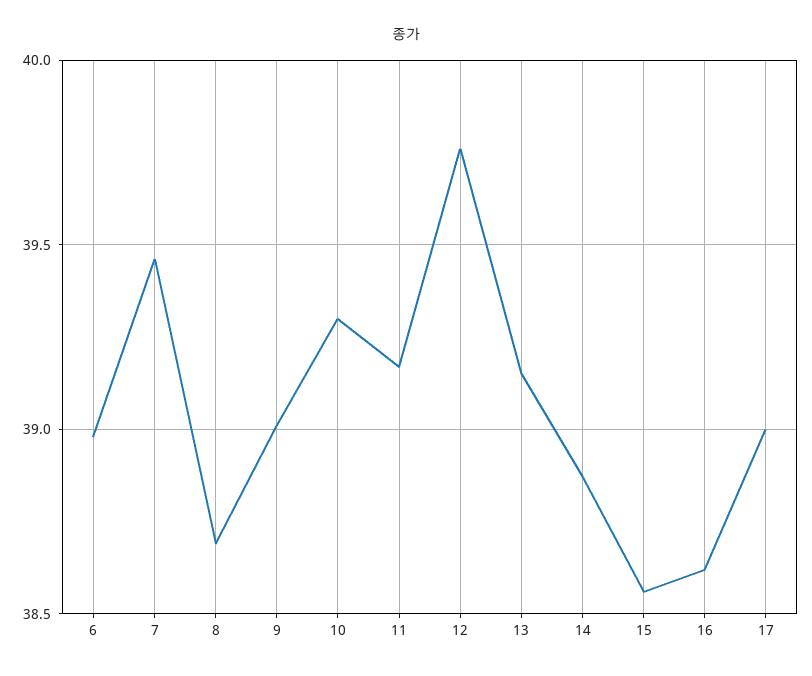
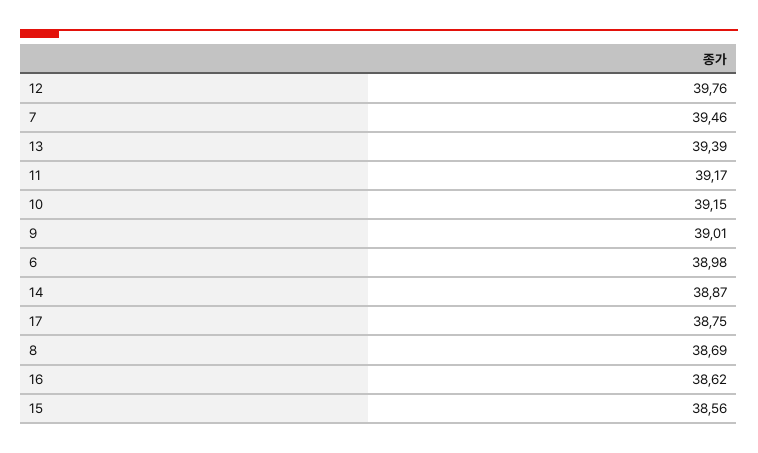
10: 39.3 -> 39.15
13: 39.15 -> 39.39
17: 39 -> 38.75

